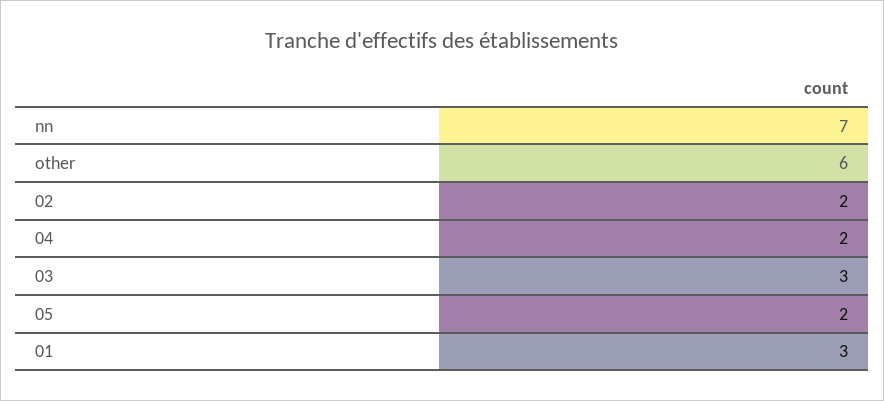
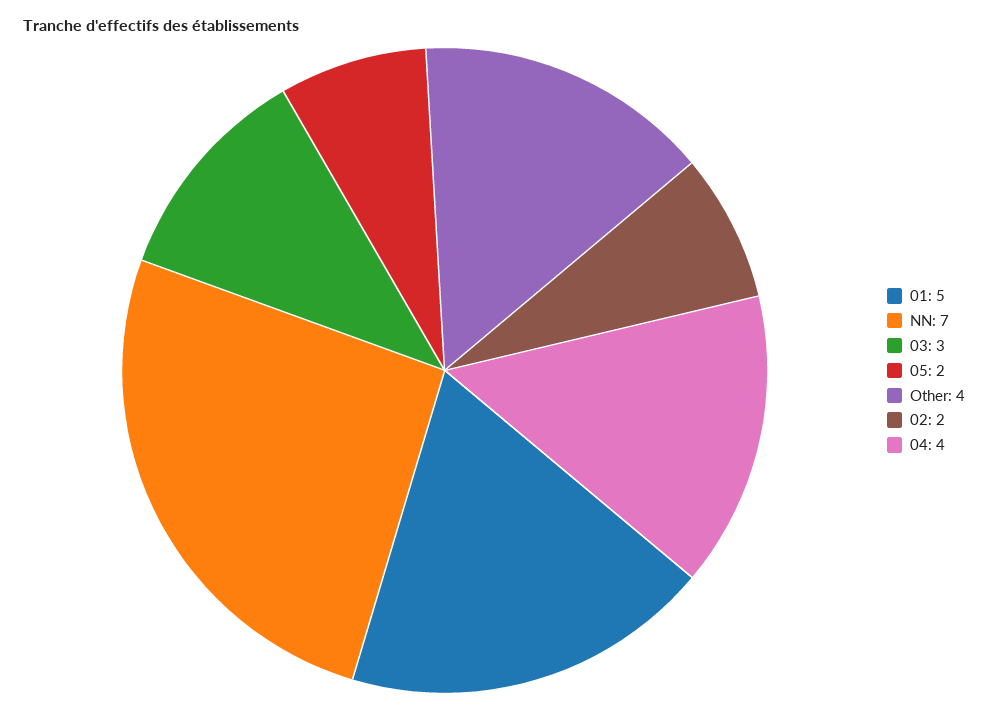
other: 6 -> 4
04: 2 -> 4
01: 3 -> 5

